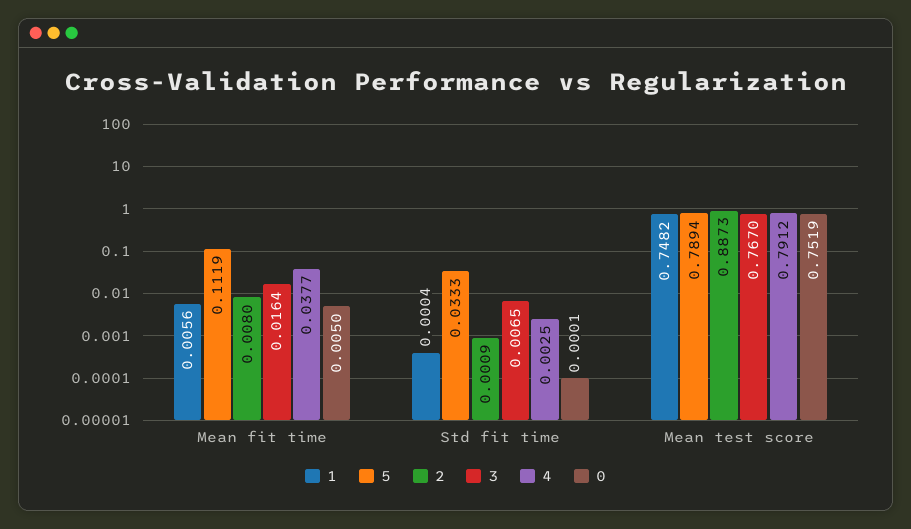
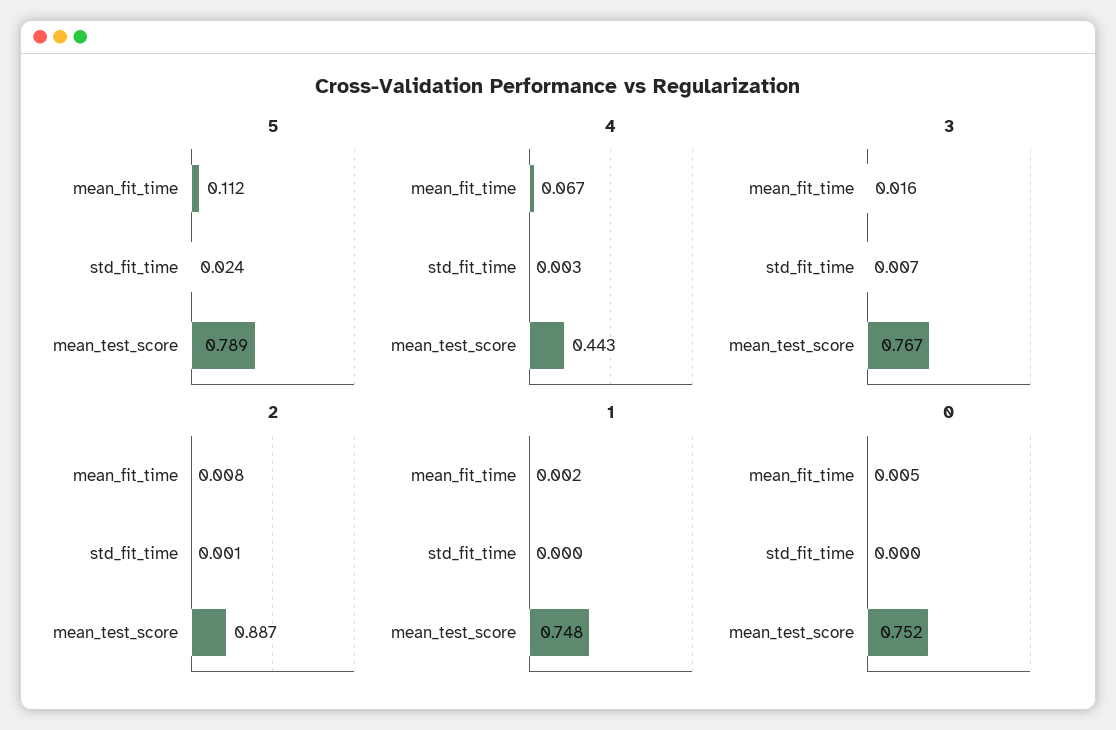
1, Mean fit time: 0.0056 -> 0.002
4, Mean fit time: 0.0377 -> 0.067
5, Std fit time: 0.0333 -> 0.024
4, Mean test score: 0.7912 -> 0.443

